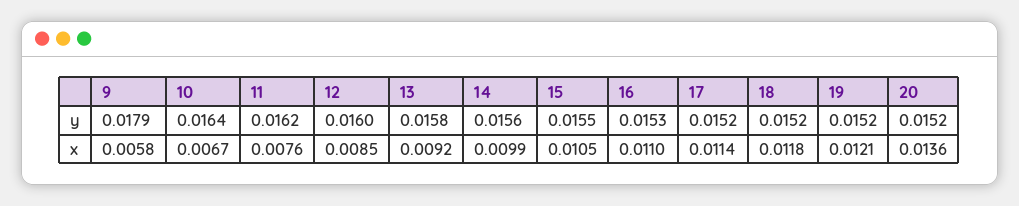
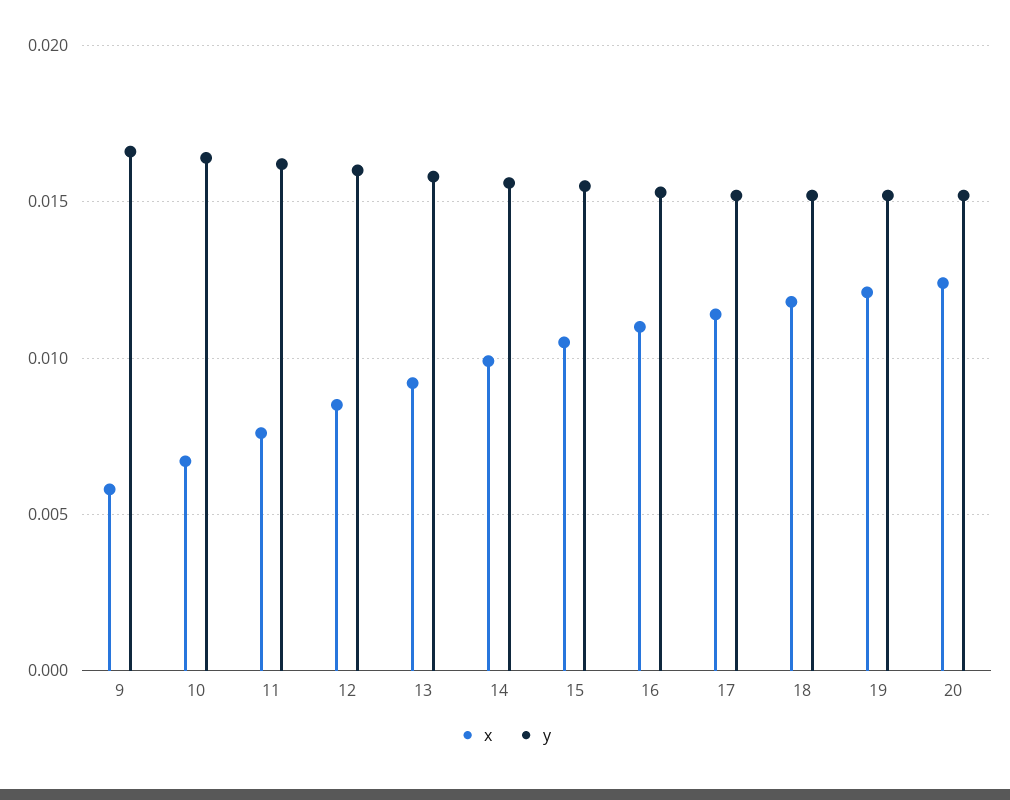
y, 9: 0.0179 -> 0.0165
x, 20: 0.0136 -> 0.0125

